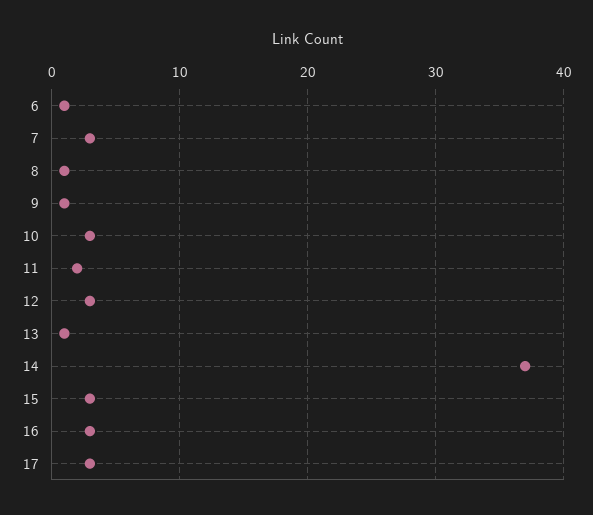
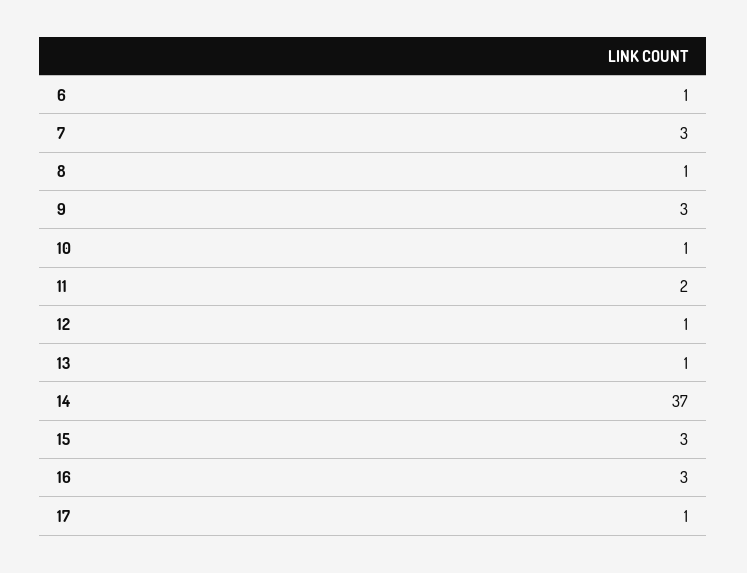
9: 1 -> 3
10: 3 -> 1
12: 3 -> 1
17: 3 -> 1

